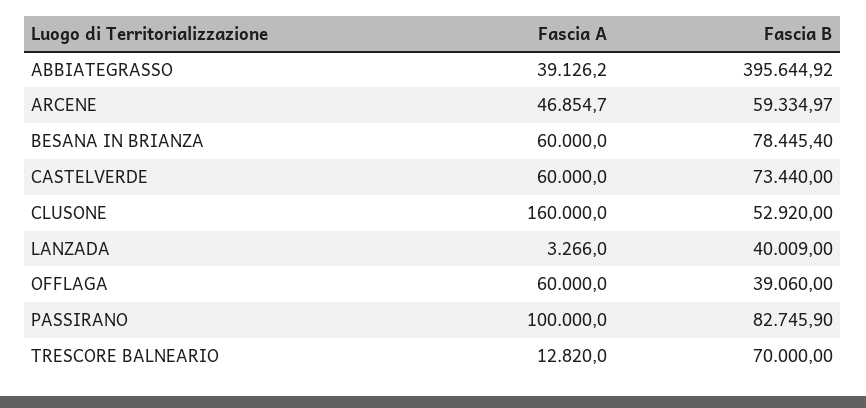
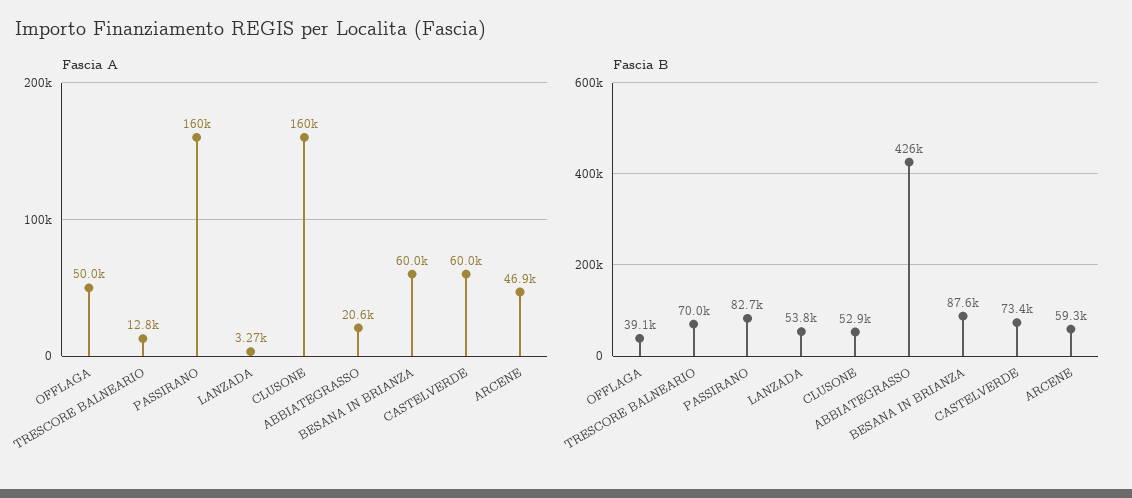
Fascia A, ABBIATEGRASSO: 39126.2 -> 20600
Fascia B, ABBIATEGRASSO: 395644.92 -> 426000
Fascia B, BESANA IN BRIANZA: 78445.4 -> 87600
Fascia B, LANZADA: 40009 -> 53800
Fascia A, OFFLAGA: 60000 -> 50000
Fascia A, PASSIRANO: 100000 -> 160000

